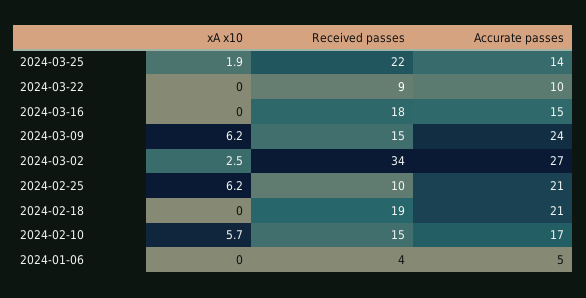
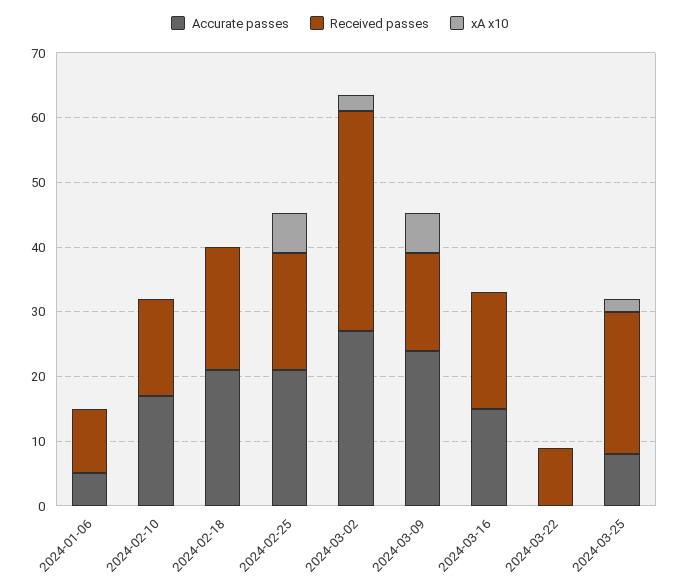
Accurate passes, 2024-03-25: 14 -> 8
Accurate passes, 2024-03-22: 10 -> 0
Received passes, 2024-02-25: 10 -> 18
xA x10, 2024-02-10: 5.7 -> 0
Received passes, 2024-01-06: 4 -> 10

